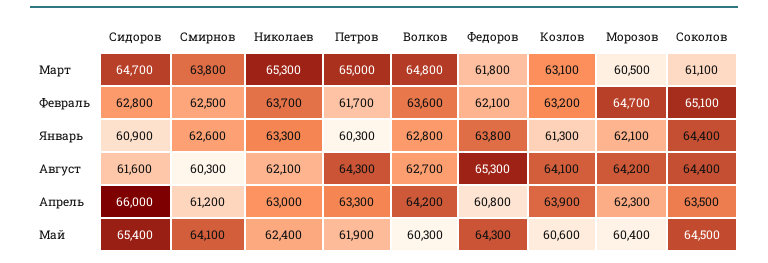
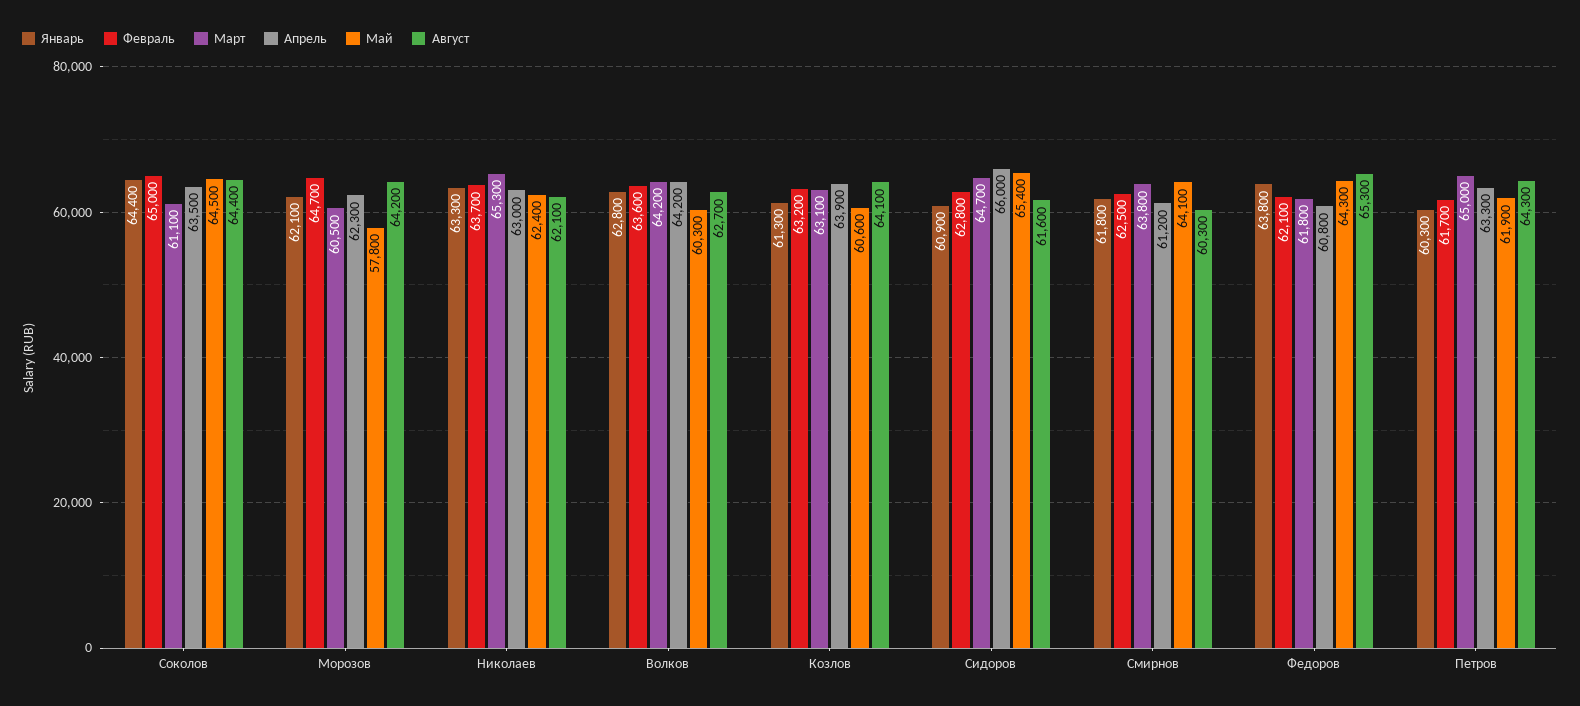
Март, Волков: 64800 -> 64200
Февраль, Соколов: 65100 -> 65000
Январь, Смирнов: 62600 -> 61800
Май, Морозов: 60400 -> 57800

